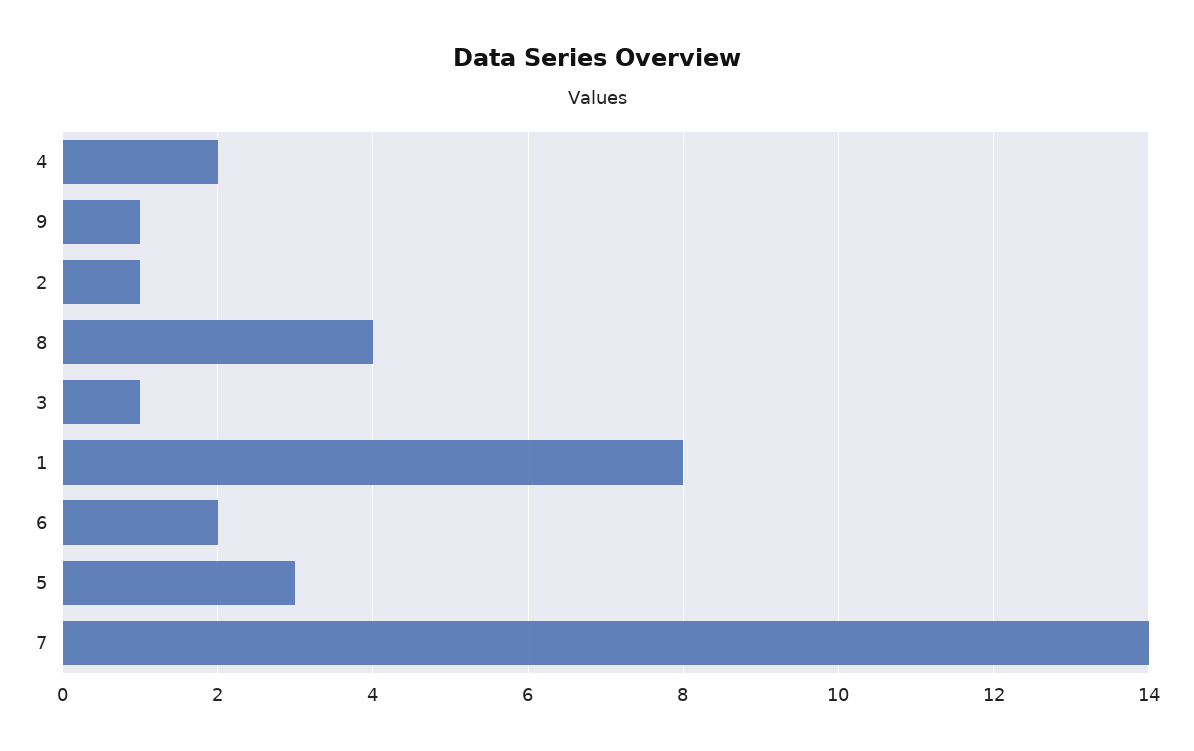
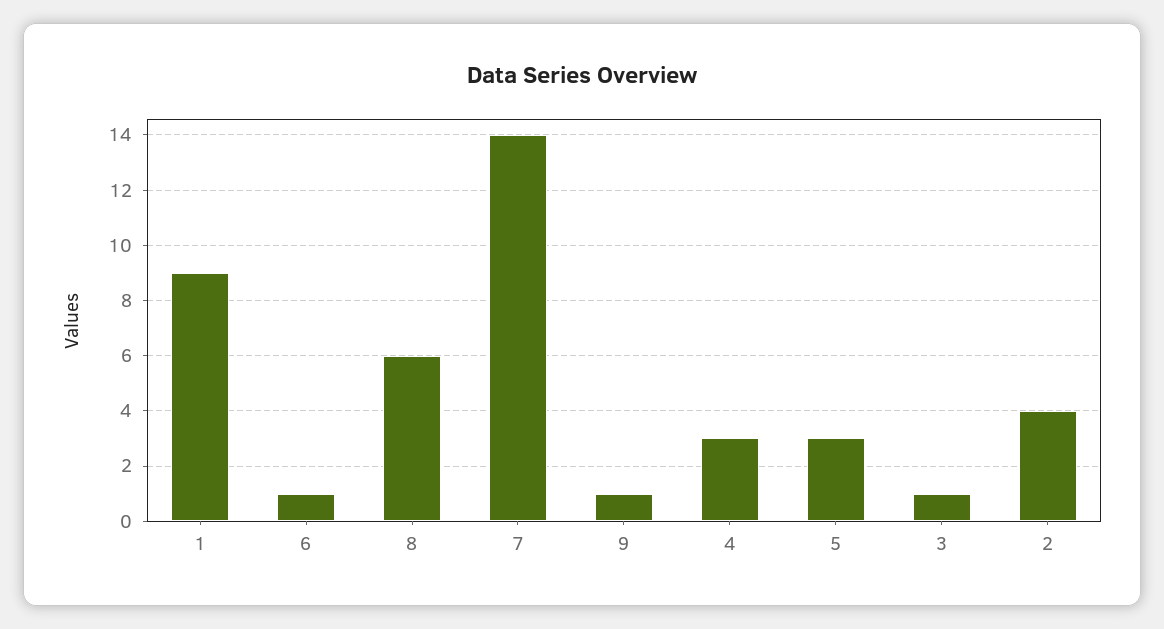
4: 2 -> 3
2: 1 -> 4
8: 4 -> 6
1: 8 -> 9
6: 2 -> 1

